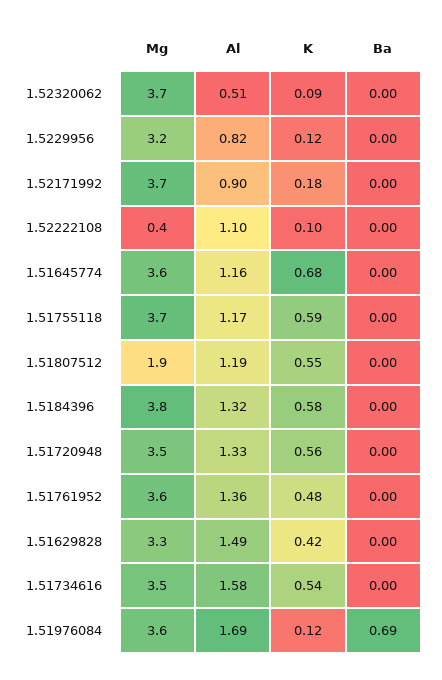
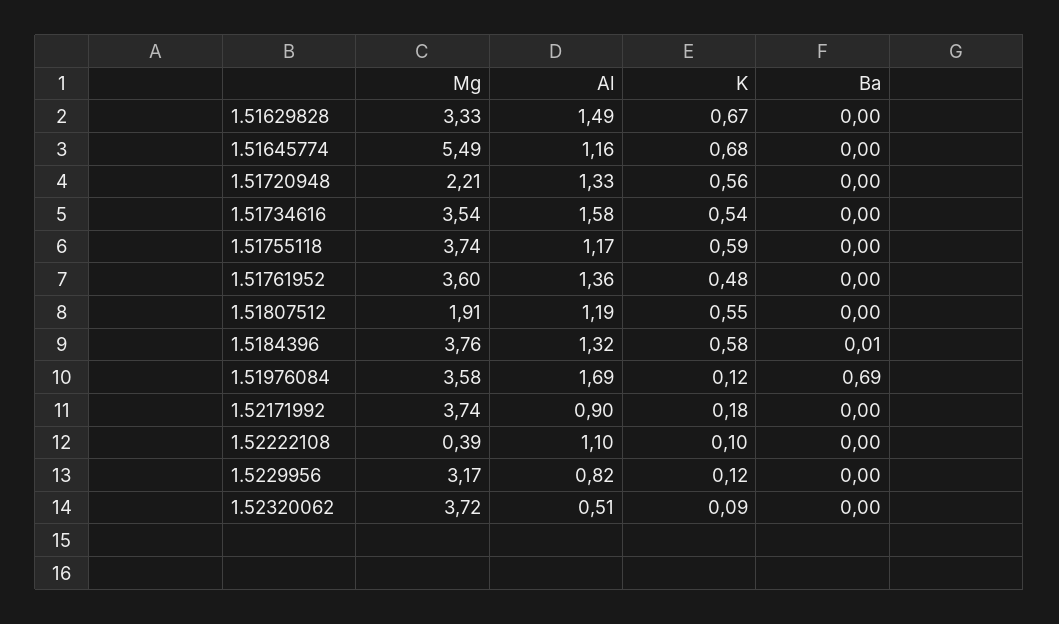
Mg, 1.51645774: 3.6 -> 5.49
Ba, 1.5184396: 0 -> 0.01
Mg, 1.51720948: 3.5 -> 2.21
K, 1.51629828: 0.42 -> 0.67

